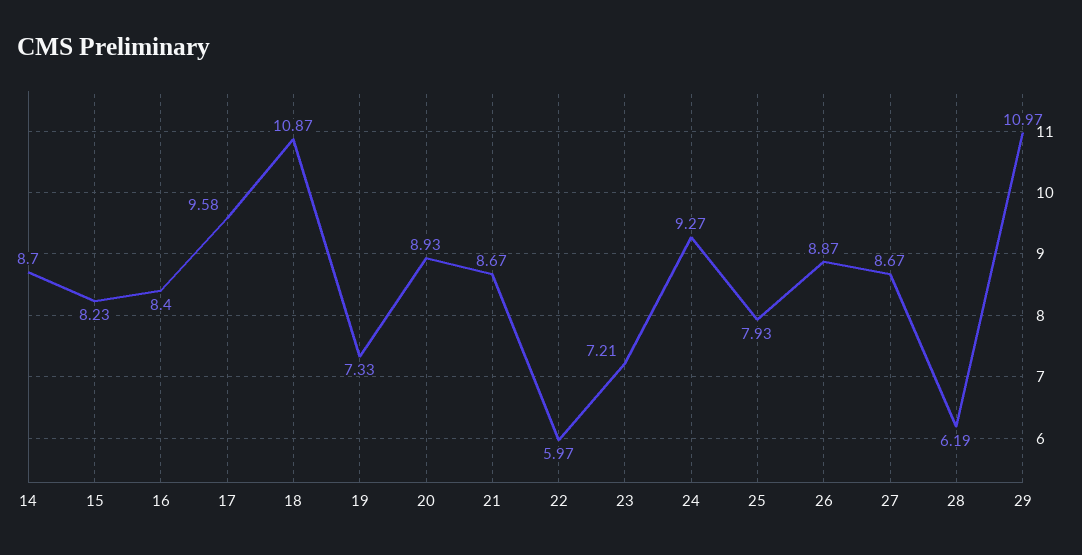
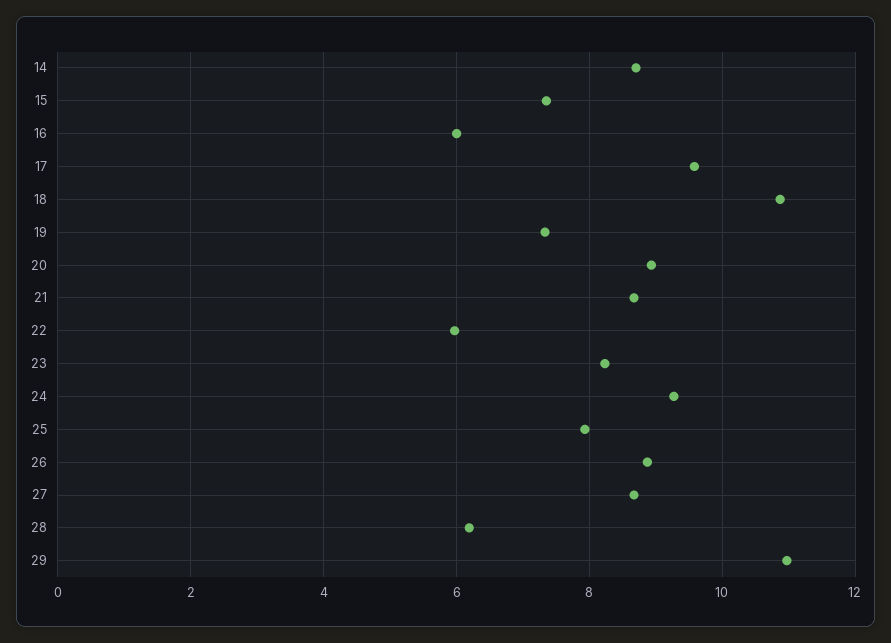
15: 8.23 -> 7.4
16: 8.4 -> 6
23: 7.21 -> 8.2

